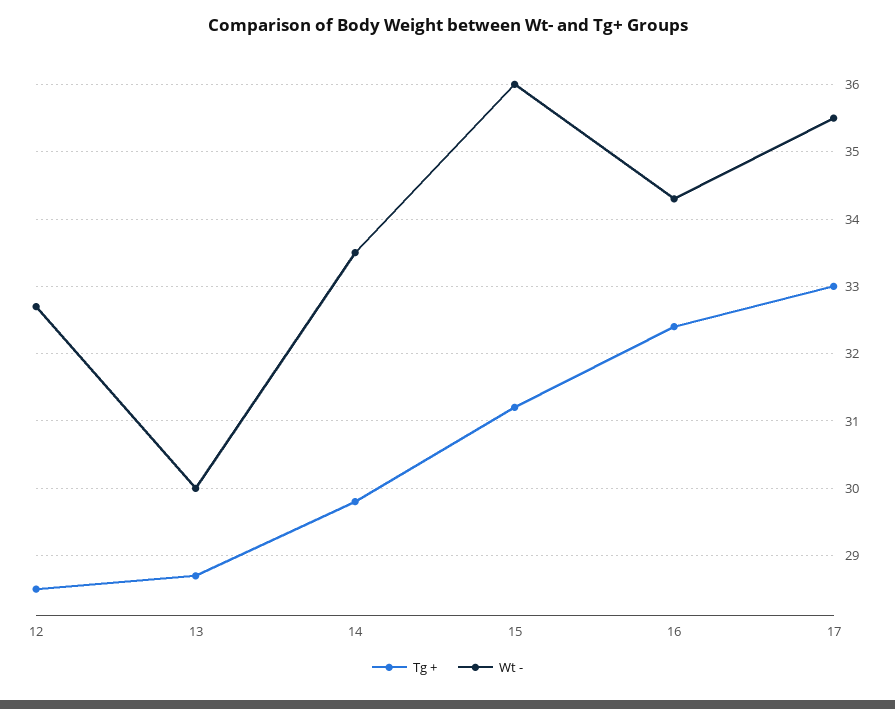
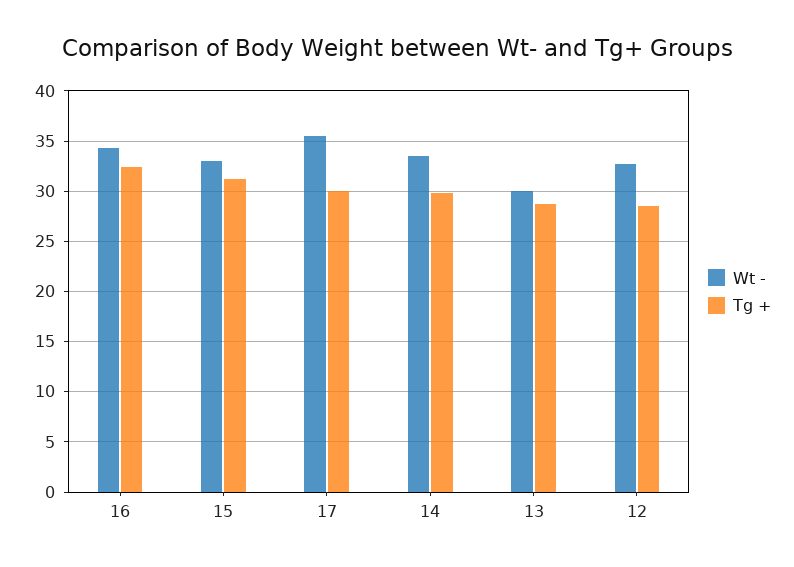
Wt -, 15: 36 -> 33
Tg +, 17: 33 -> 30

